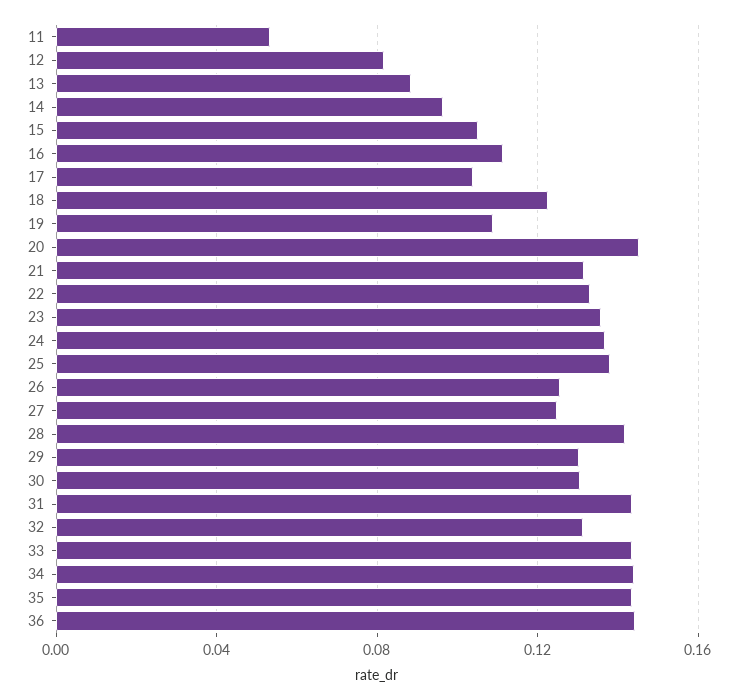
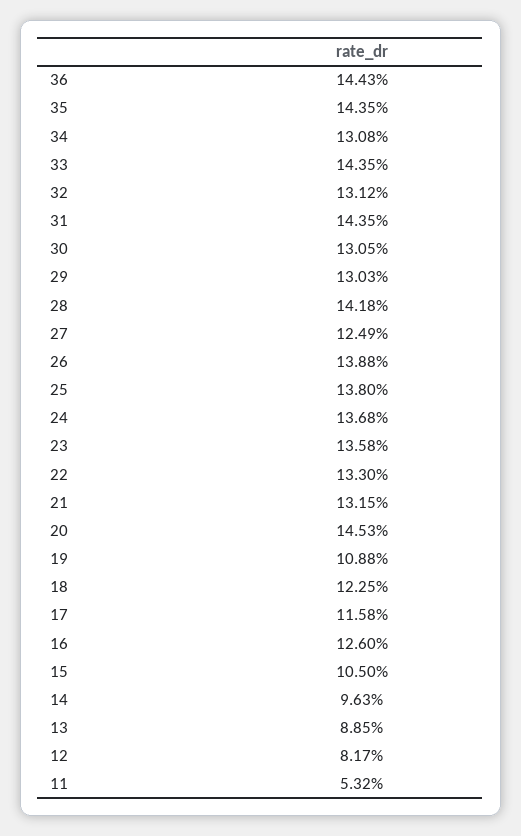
16: 0.11 -> 0.126
17: 0.105 -> 0.1158
26: 0.125 -> 0.1388
34: 0.145 -> 0.1308

